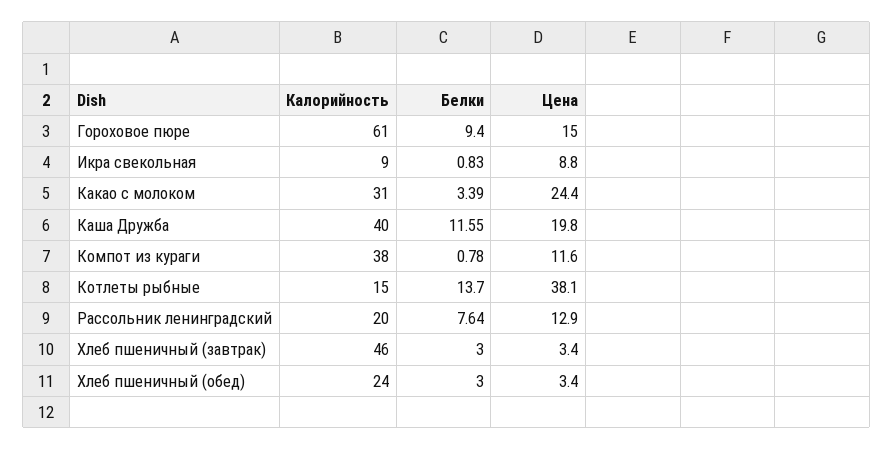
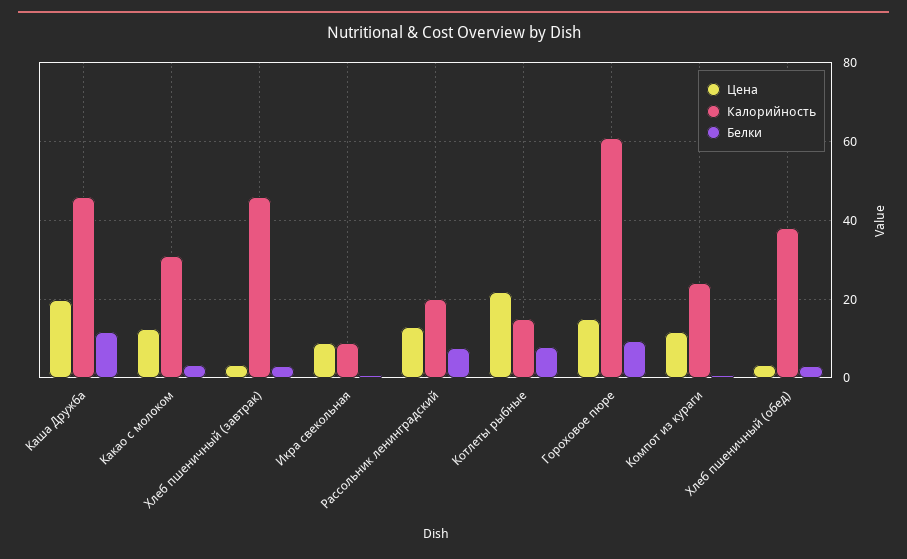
Цена, Какао с молоком: 24.4 -> 12
Калорийность, Каша Дружба: 40 -> 46
Калорийность, Компот из кураги: 38 -> 24
Белки, Котлеты рыбные: 13.7 -> 8
Цена, Котлеты рыбные: 38.1 -> 22
Калорийность, Хлеб пшеничный (обед): 24 -> 38

